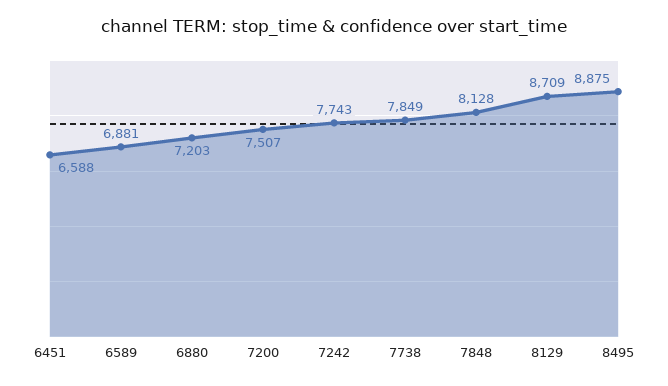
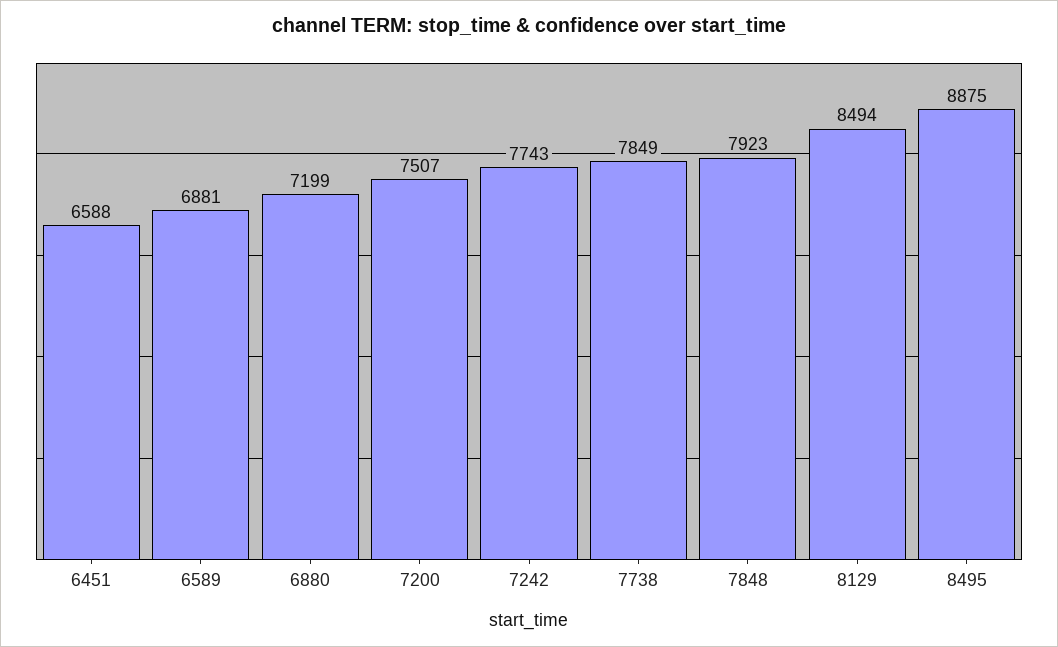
6880: 7203 -> 7199
7848: 8128 -> 7923
8129: 8709 -> 8494

